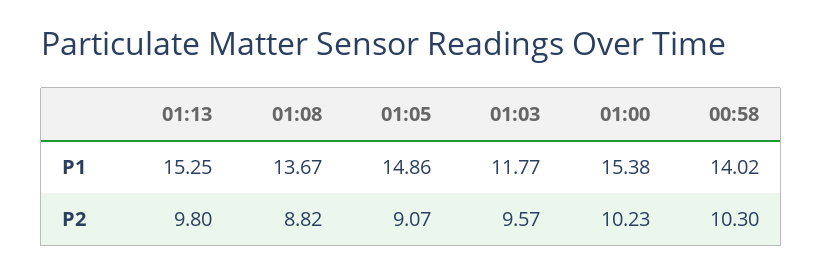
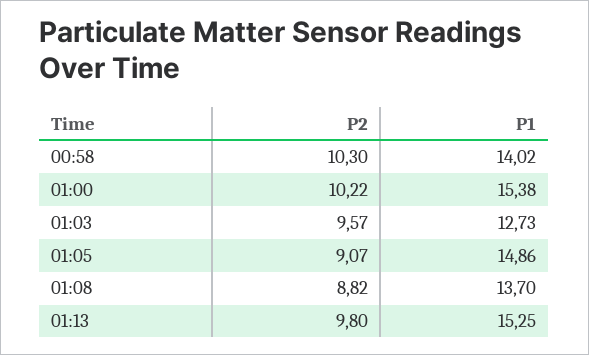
01:08, P1: 13.67 -> 13.7
01:03, P1: 11.77 -> 12.73
01:00, P2: 10.23 -> 10.22

